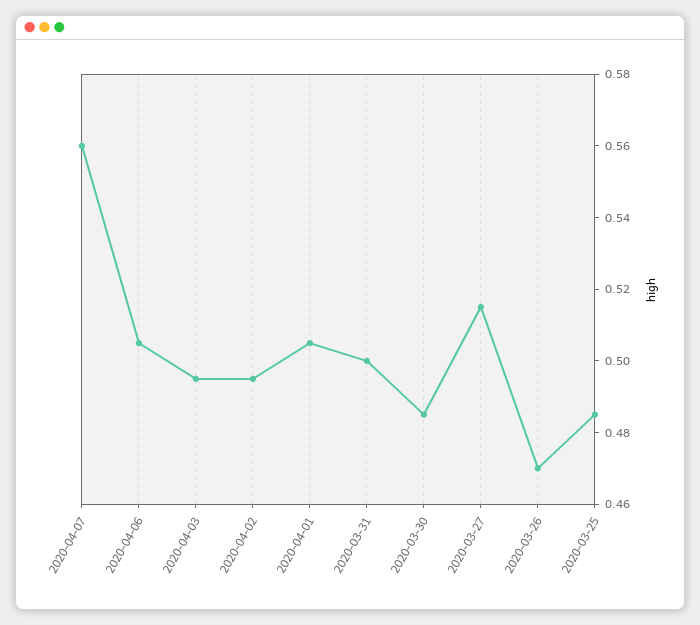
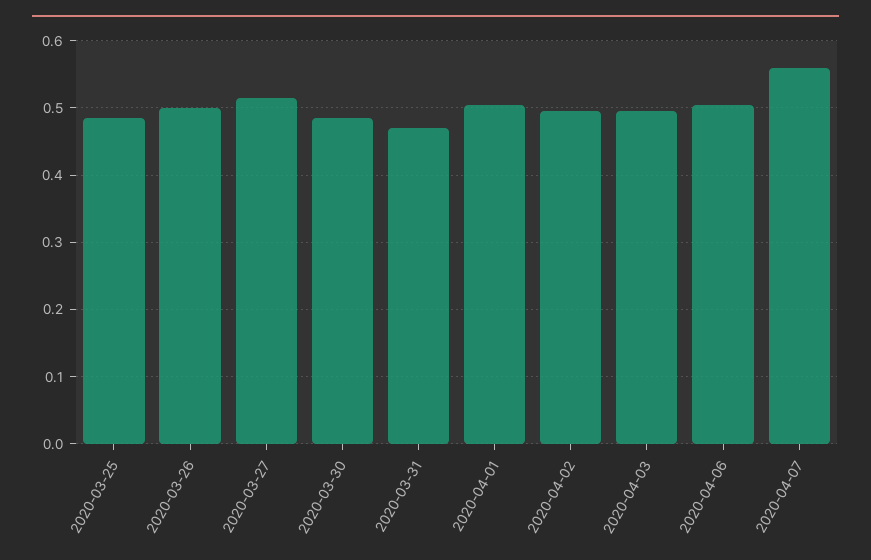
2020-03-31: 0.5 -> 0.47
2020-03-26: 0.47 -> 0.5

